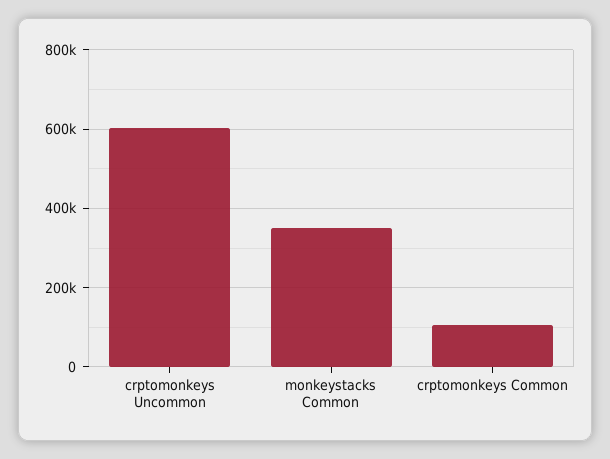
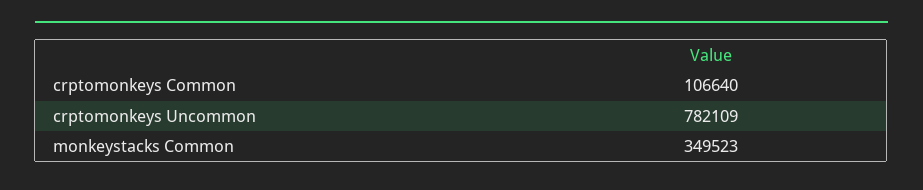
crptomonkeys Uncommon: 600000 -> 782109

